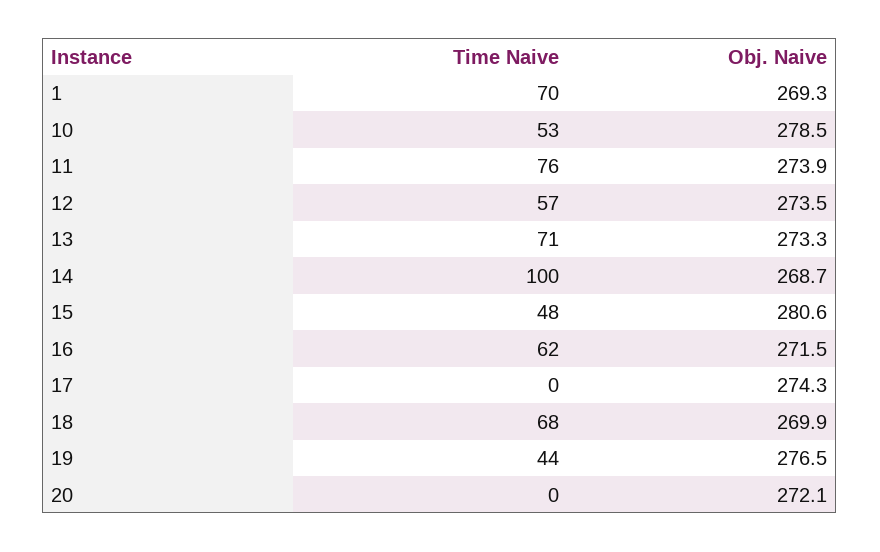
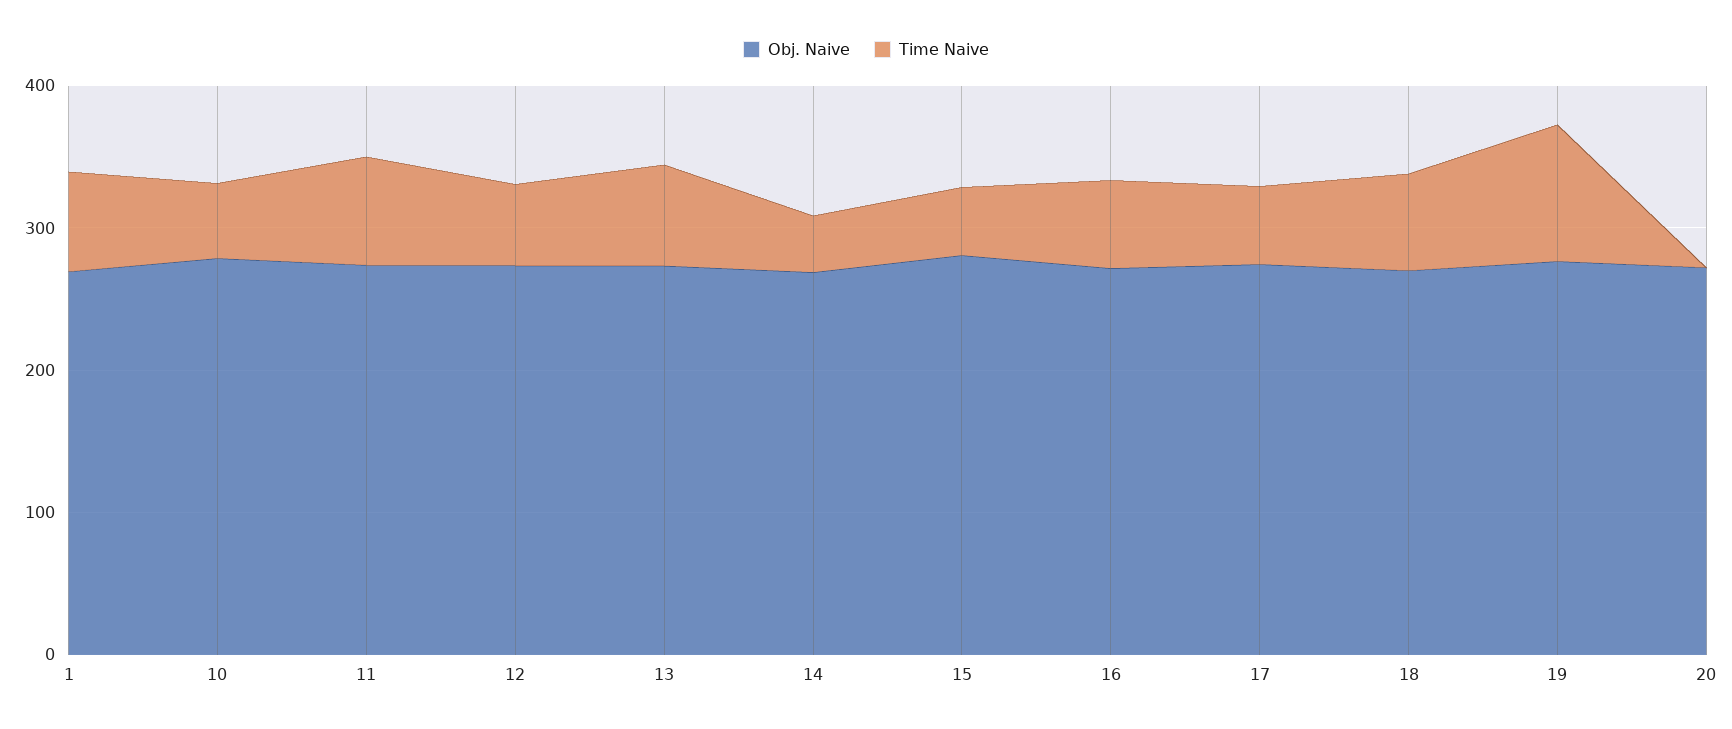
Time Naive, 14: 100 -> 40
Time Naive, 17: 0 -> 60
Time Naive, 19: 44 -> 100

